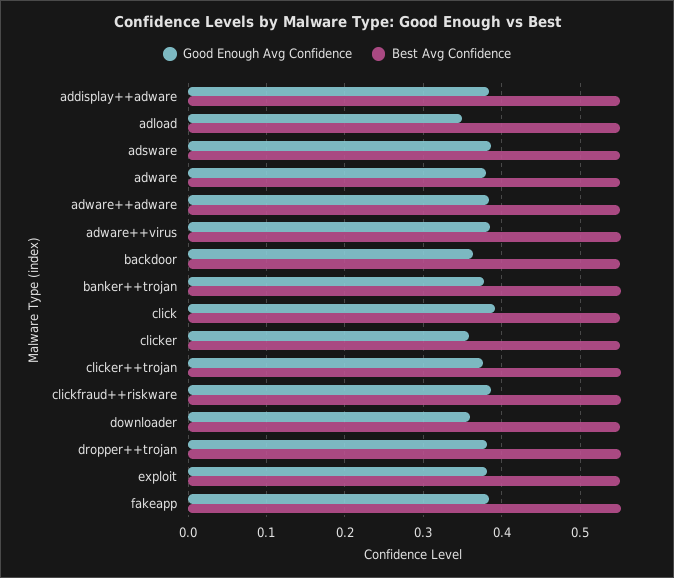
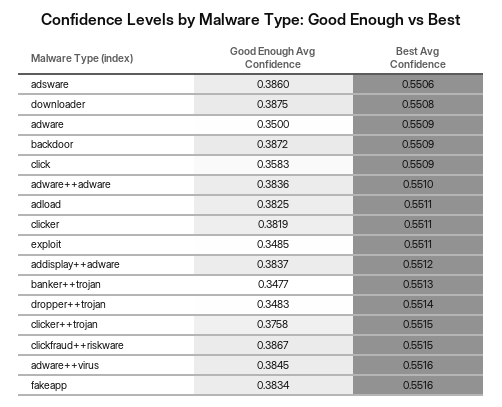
Good Enough Avg Confidence, adload: 0.35 -> 0.3825
Good Enough Avg Confidence, adware: 0.38 -> 0.35
Good Enough Avg Confidence, backdoor: 0.36 -> 0.3872
Good Enough Avg Confidence, banker++trojan: 0.38 -> 0.3477
Good Enough Avg Confidence, click: 0.39 -> 0.3583
Good Enough Avg Confidence, clicker: 0.36 -> 0.3819
Good Enough Avg Confidence, downloader: 0.36 -> 0.3875
Good Enough Avg Confidence, dropper++trojan: 0.38 -> 0.3483
Good Enough Avg Confidence, exploit: 0.38 -> 0.3485

